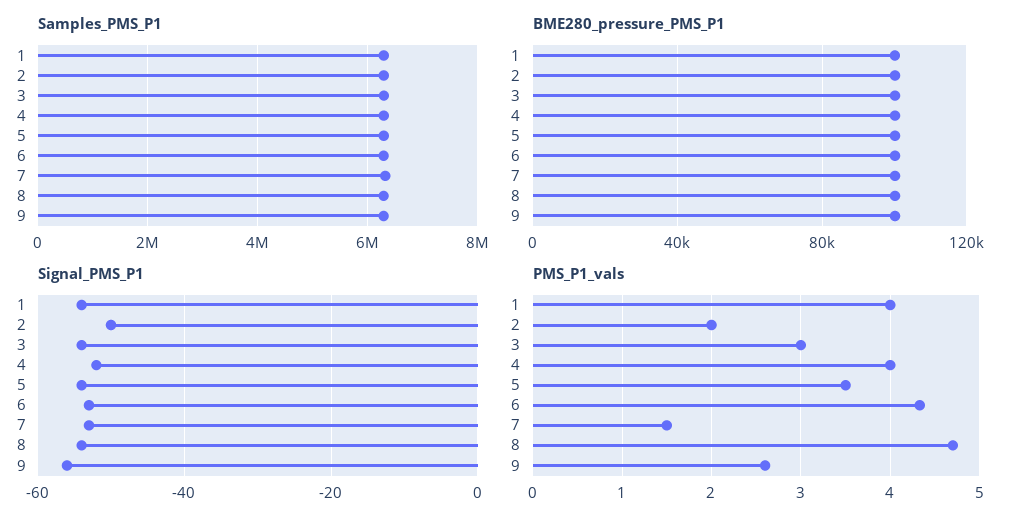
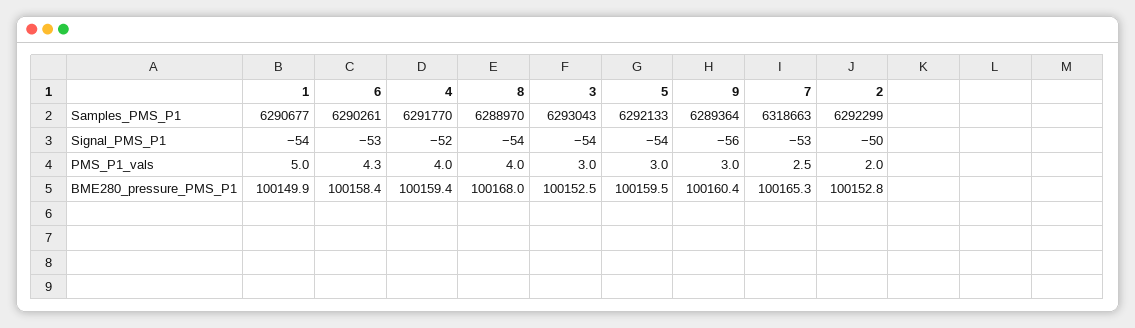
PMS_P1_vals, 1: 4 -> 5
PMS_P1_vals, 5: 3.5 -> 3
PMS_P1_vals, 7: 1.5 -> 2.5
PMS_P1_vals, 8: 4.7 -> 4
PMS_P1_vals, 9: 2.6 -> 3

